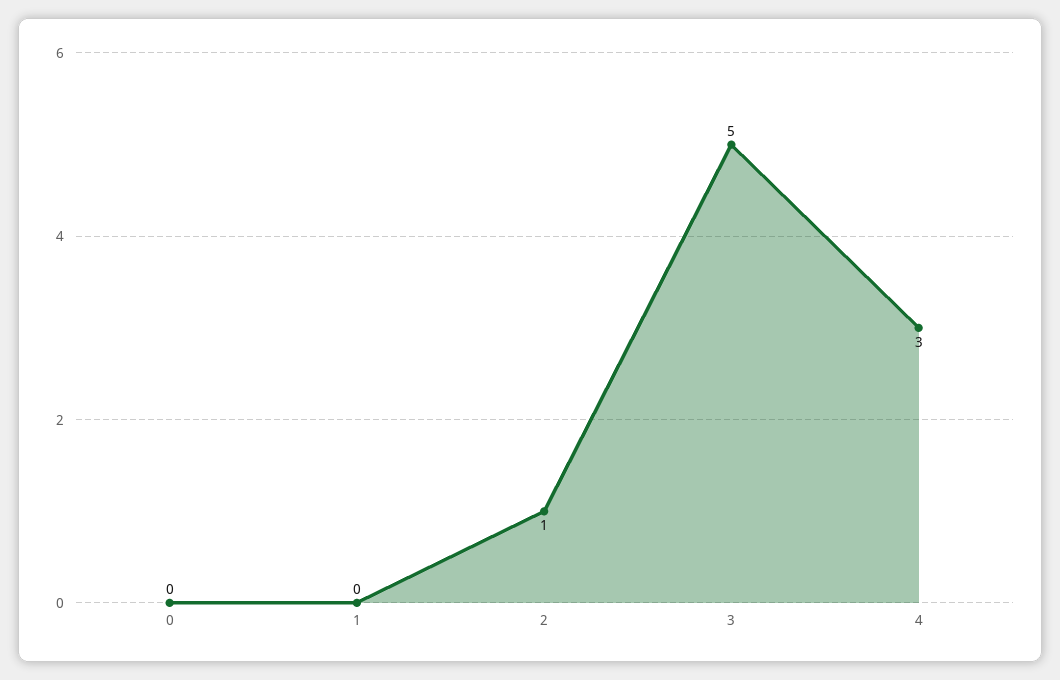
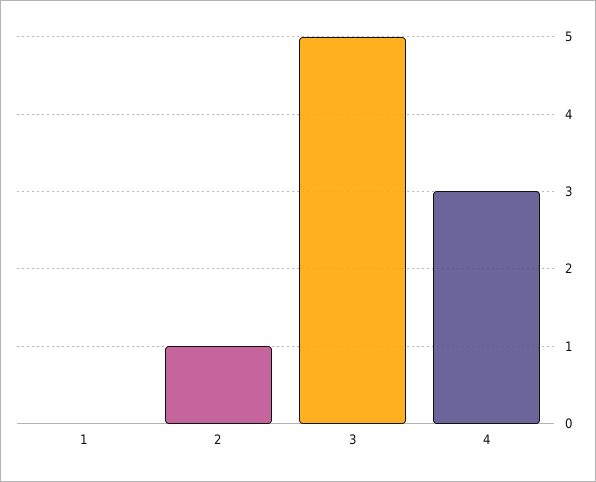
0: 0 -> none

